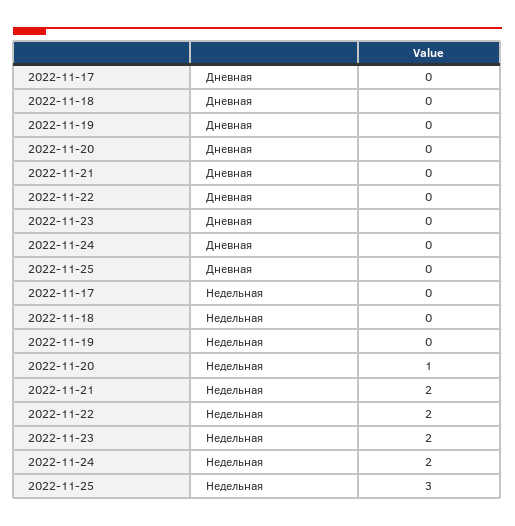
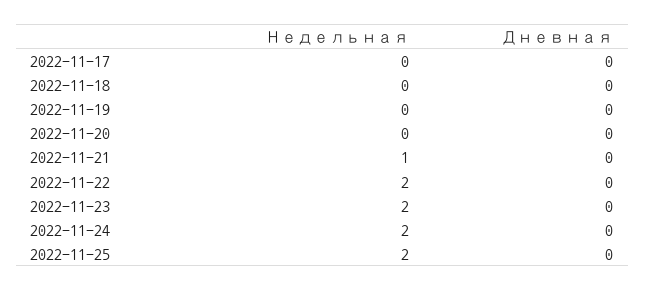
2022-11-20, Недельная: 1 -> 0
2022-11-21, Недельная: 2 -> 1
2022-11-25, Недельная: 3 -> 2

